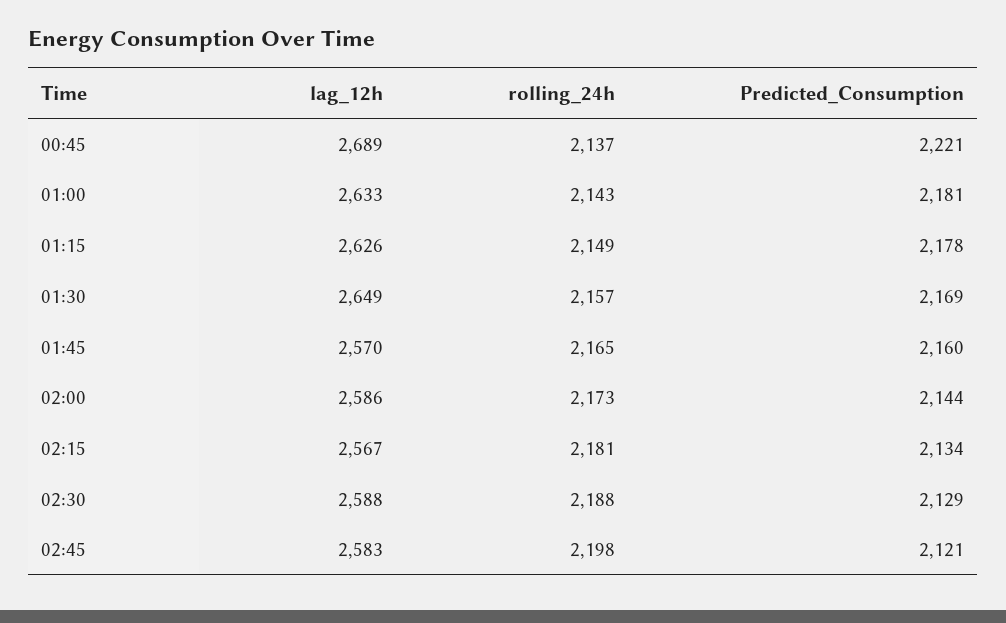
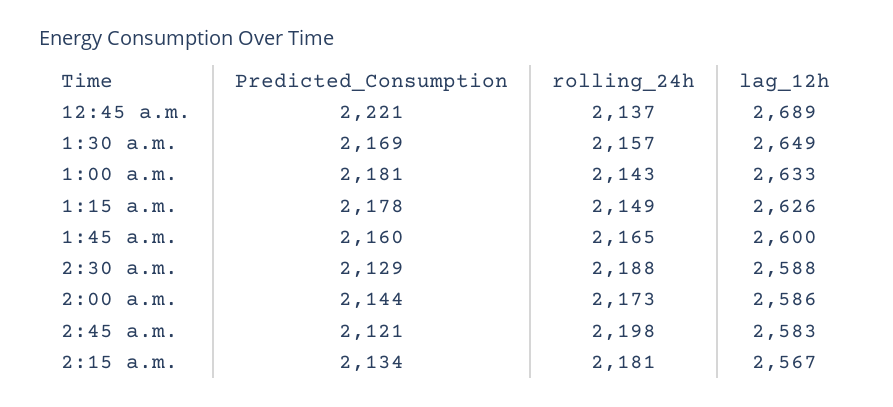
lag_12h, 01:45: 2570 -> 2600

